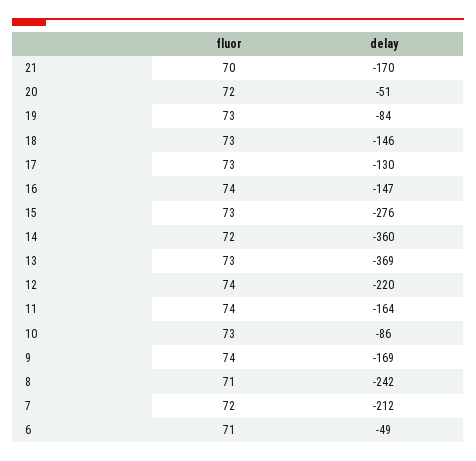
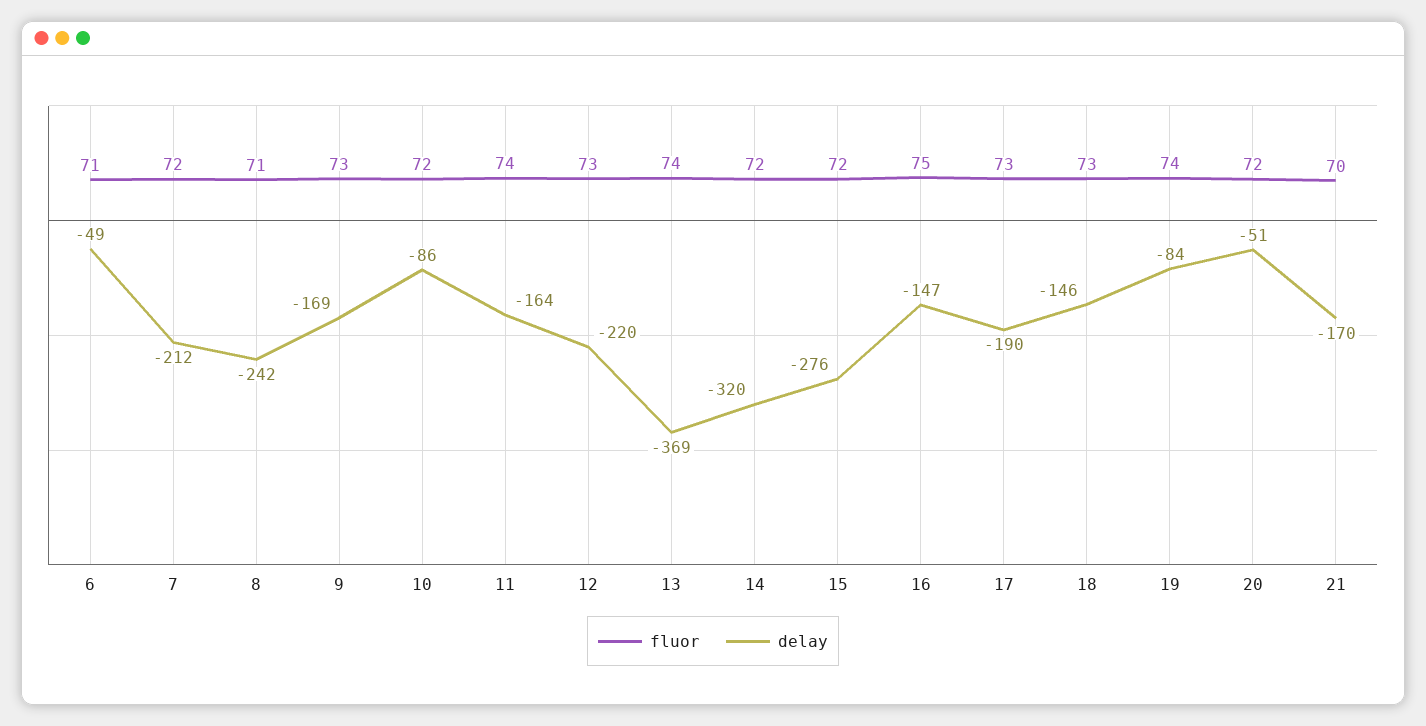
fluor, 19: 73 -> 74
delay, 17: -130 -> -190
fluor, 16: 74 -> 75
fluor, 15: 73 -> 72
delay, 14: -360 -> -320
fluor, 13: 73 -> 74
fluor, 12: 74 -> 73
fluor, 10: 73 -> 72
fluor, 9: 74 -> 73

